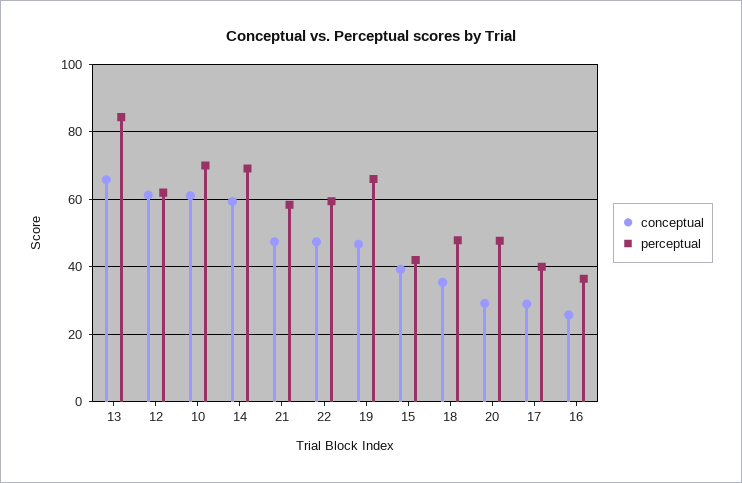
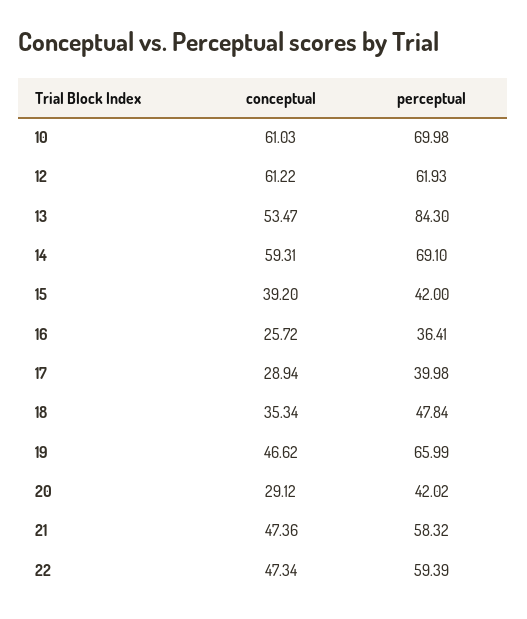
conceptual, 13: 66 -> 53.47
perceptual, 20: 48 -> 42.02

